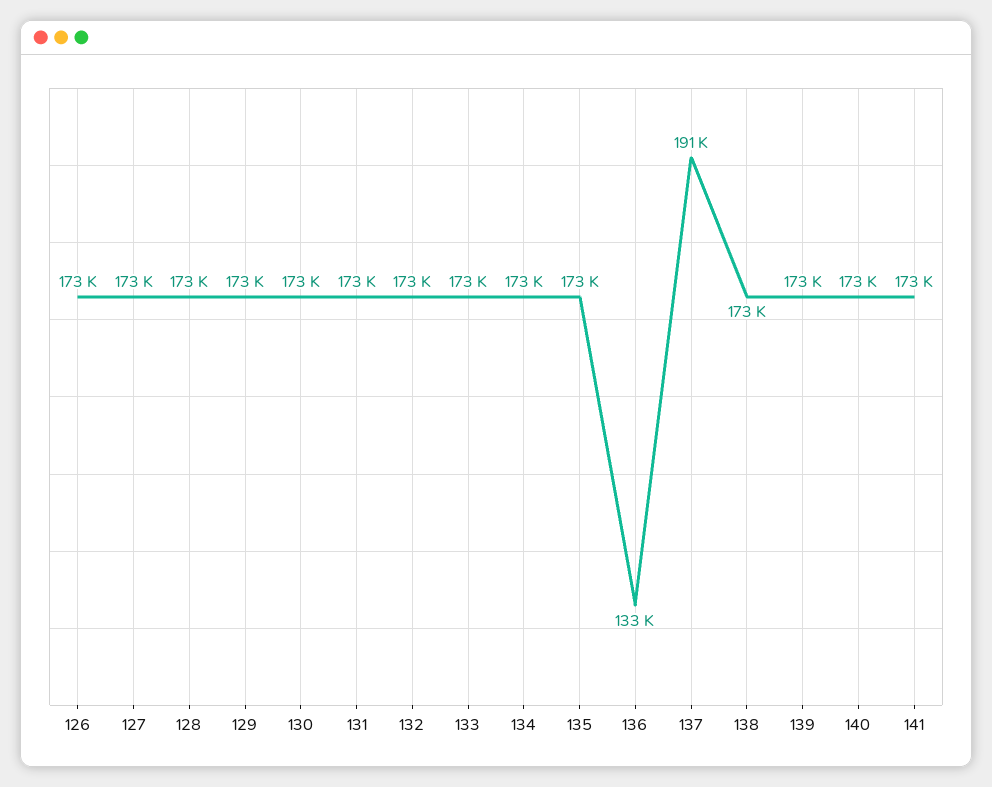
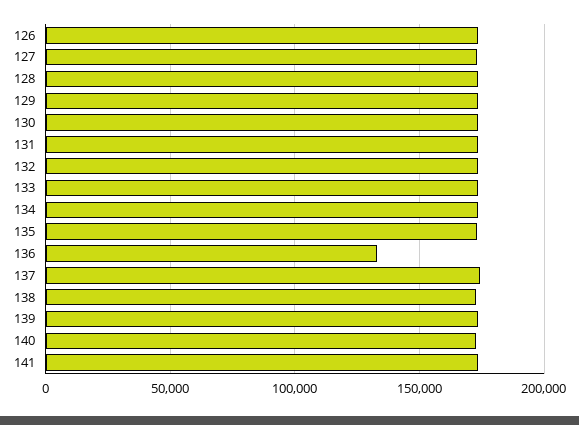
137: 191000 -> 175000

